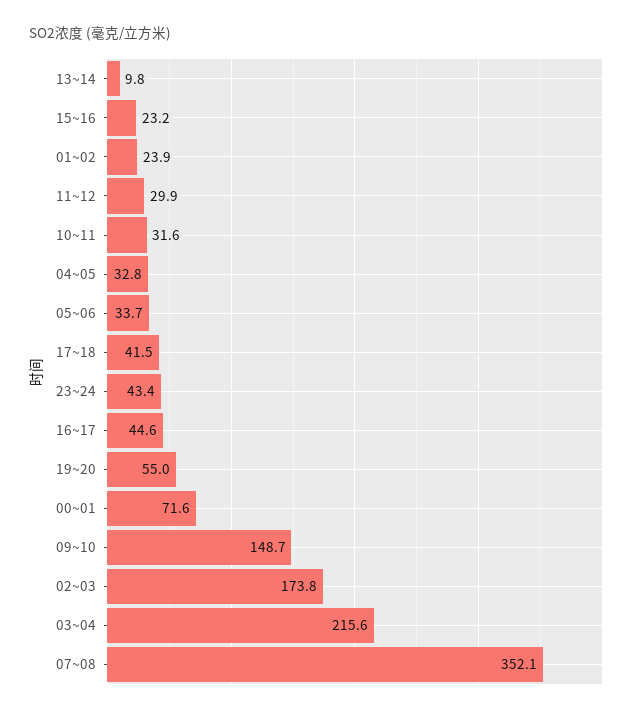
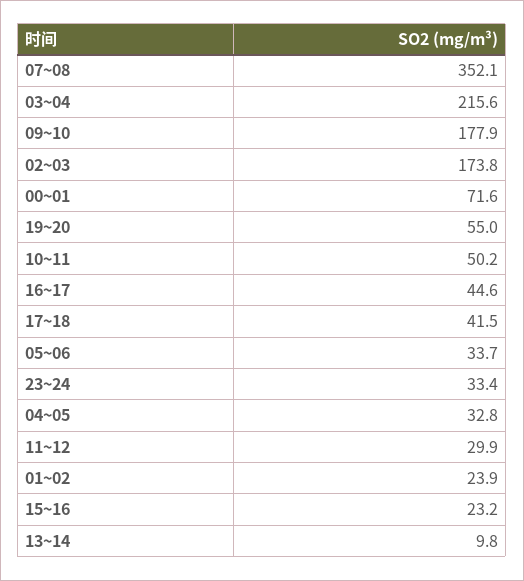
10~11: 31.6 -> 50.2
23~24: 43.4 -> 33.4
09~10: 148.7 -> 177.9

